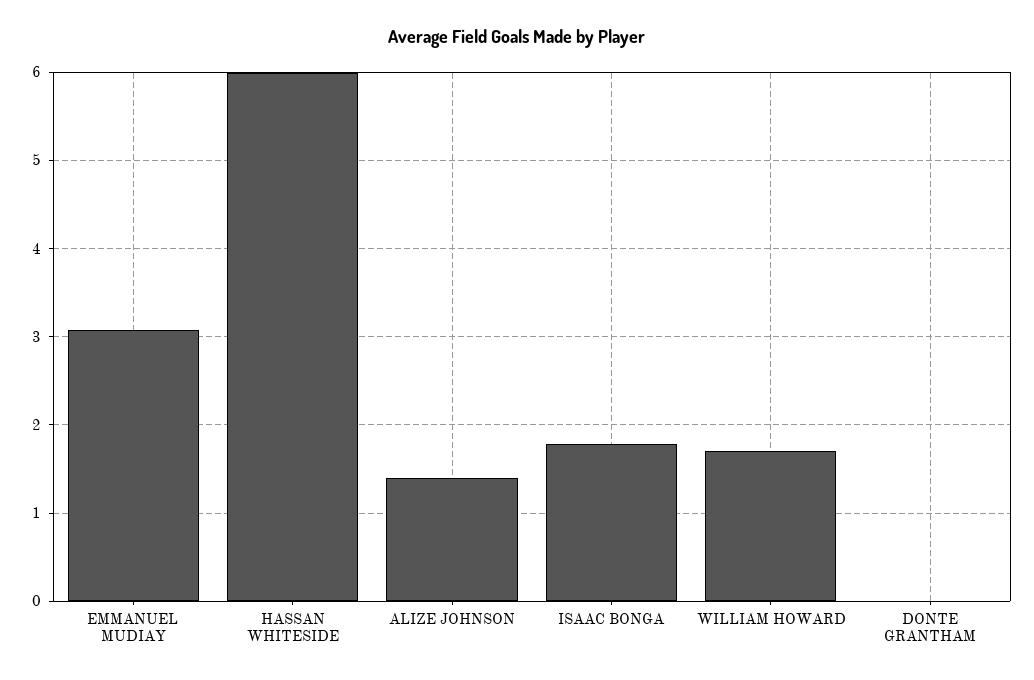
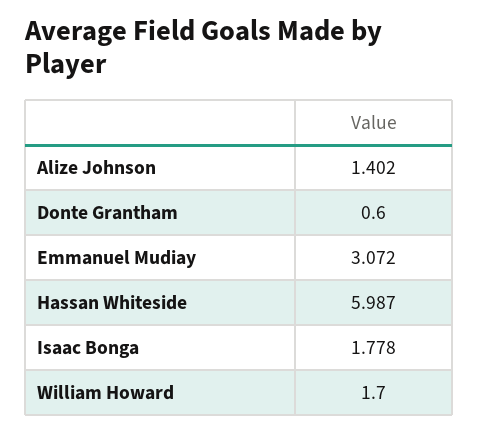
DONTE GRANTHAM: 0 -> 0.6

